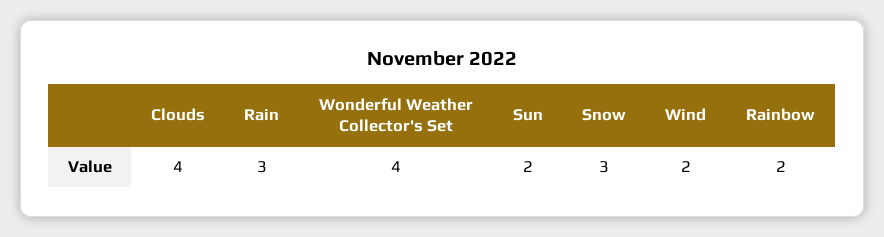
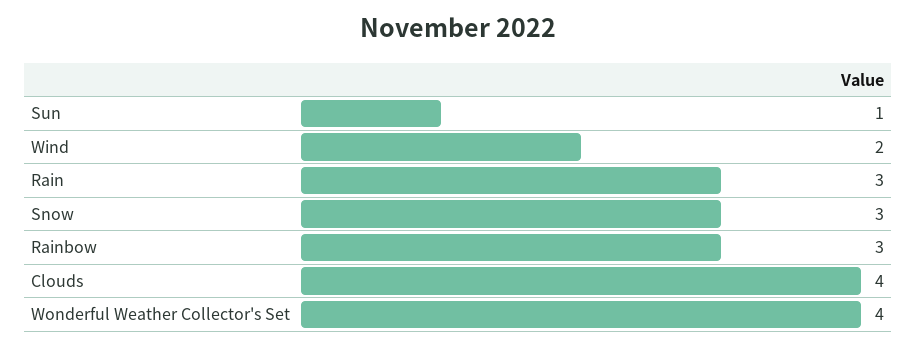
Sun: 2 -> 1
Rainbow: 2 -> 3

